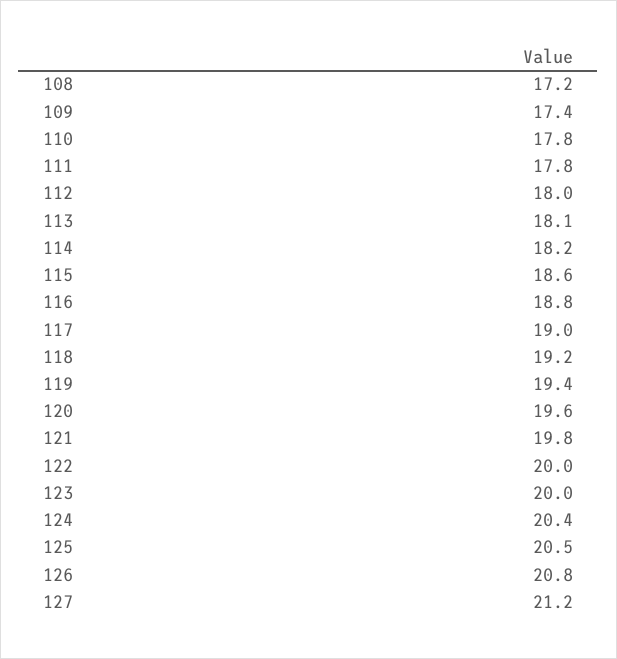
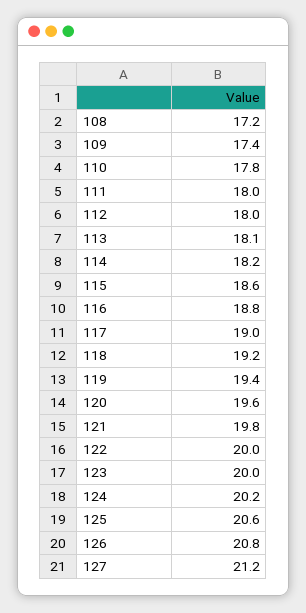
111: 17.8 -> 18
124: 20.4 -> 20.2
125: 20.5 -> 20.6

